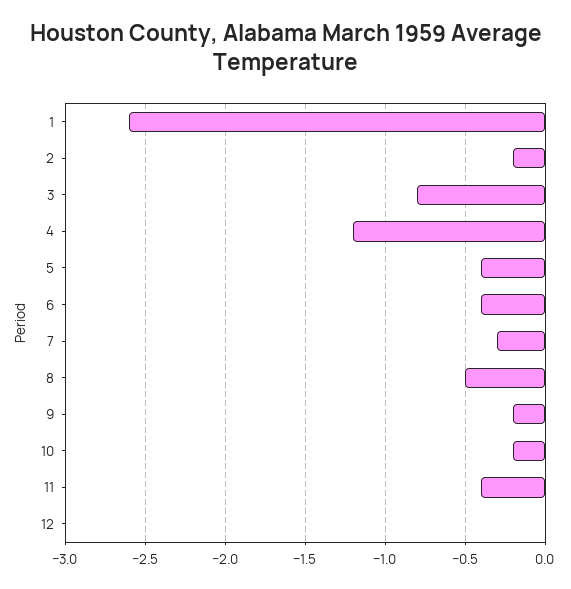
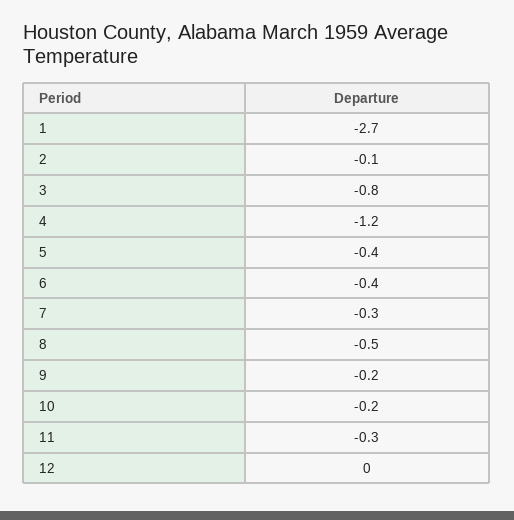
1: -2.6 -> -2.7
2: -0.2 -> -0.1
11: -0.4 -> -0.3

